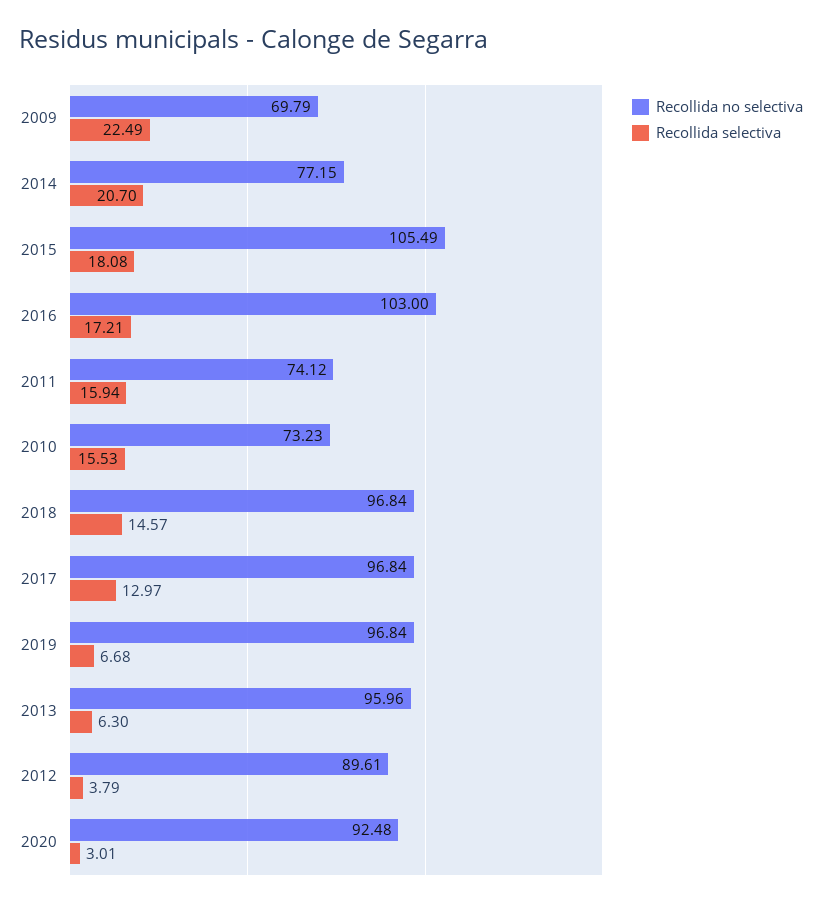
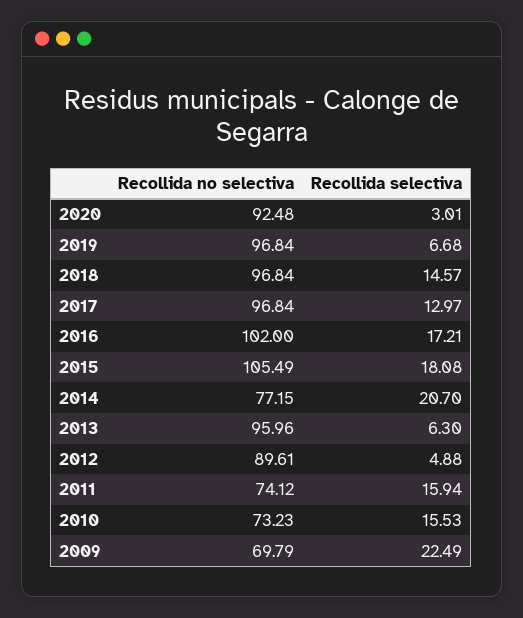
Recollida no selectiva, 2016: 103 -> 102
Recollida selectiva, 2012: 3.79 -> 4.88

